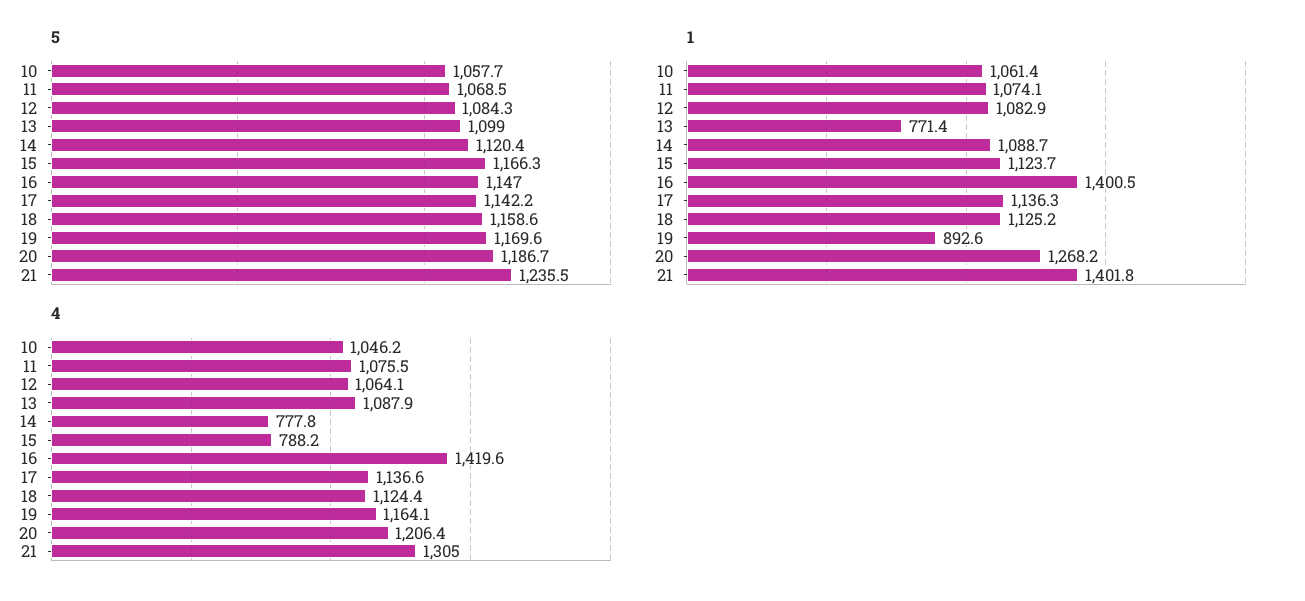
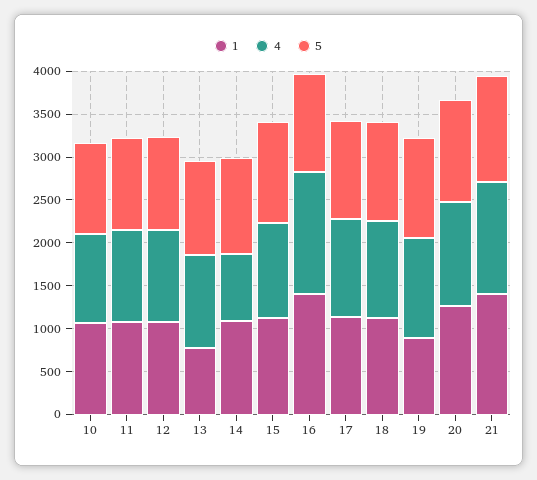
4, 15: 788.2 -> 1100

